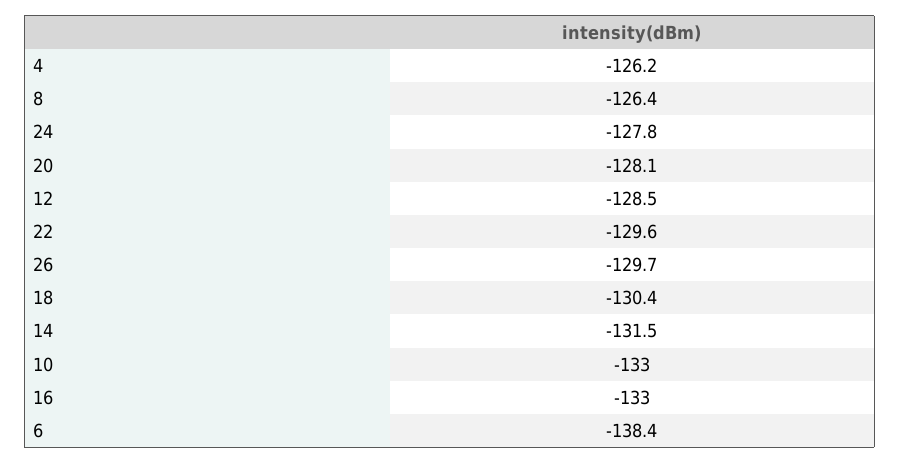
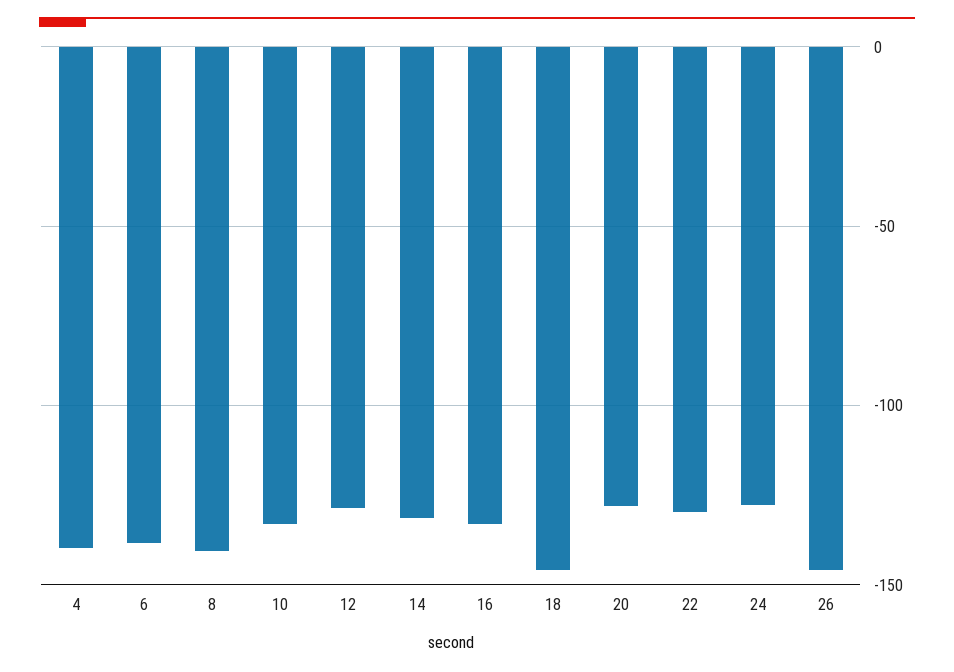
4: -126.2 -> -140
8: -126.4 -> -140
26: -129.7 -> -145
18: -130.4 -> -145

